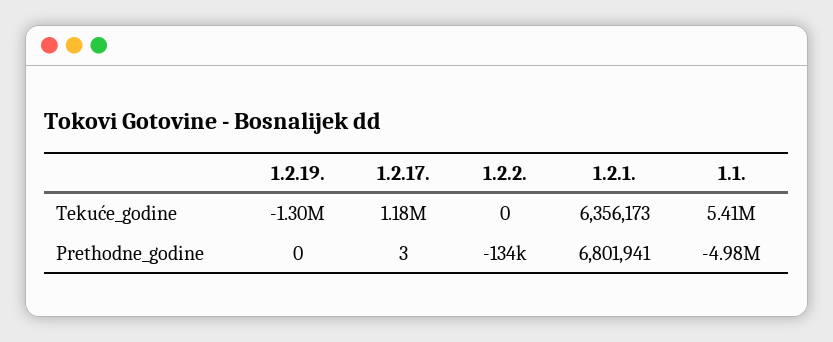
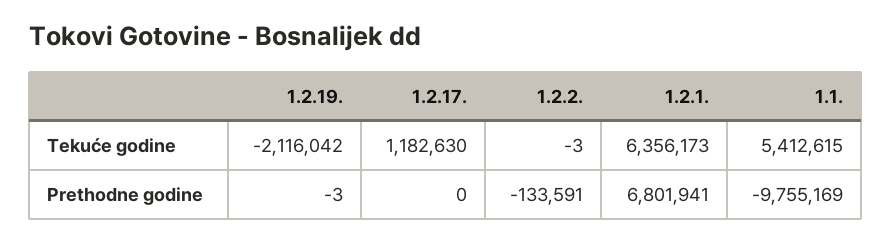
1.2.19., Tekuće_godine: -1300000 -> -2116042
1.2.2., Tekuće_godine: 0 -> -3
1.2.19., Prethodne_godine: 0 -> -3
1.2.17., Prethodne_godine: 3 -> 0
1.1., Prethodne_godine: -4980000 -> -9755169

